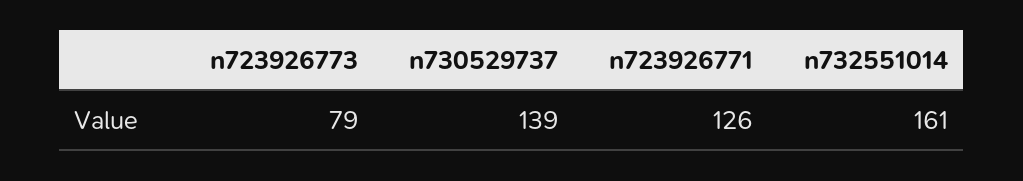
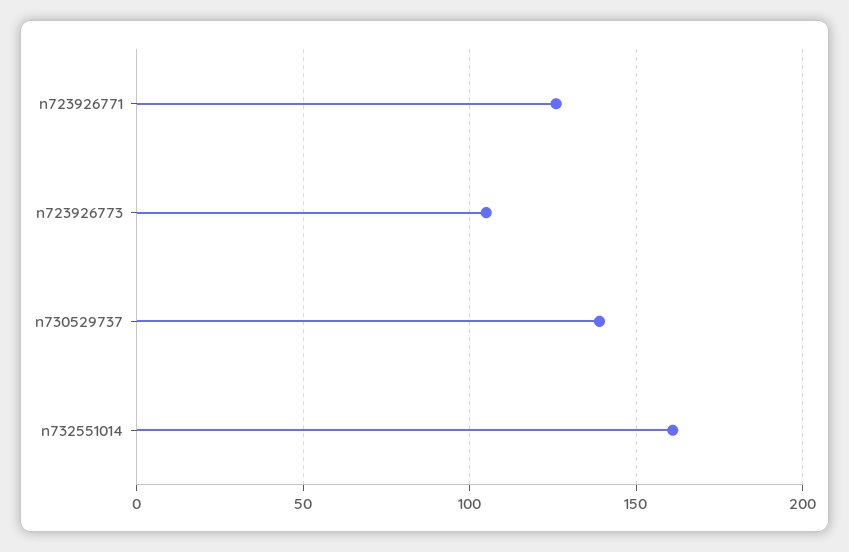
n723926773: 79 -> 105

